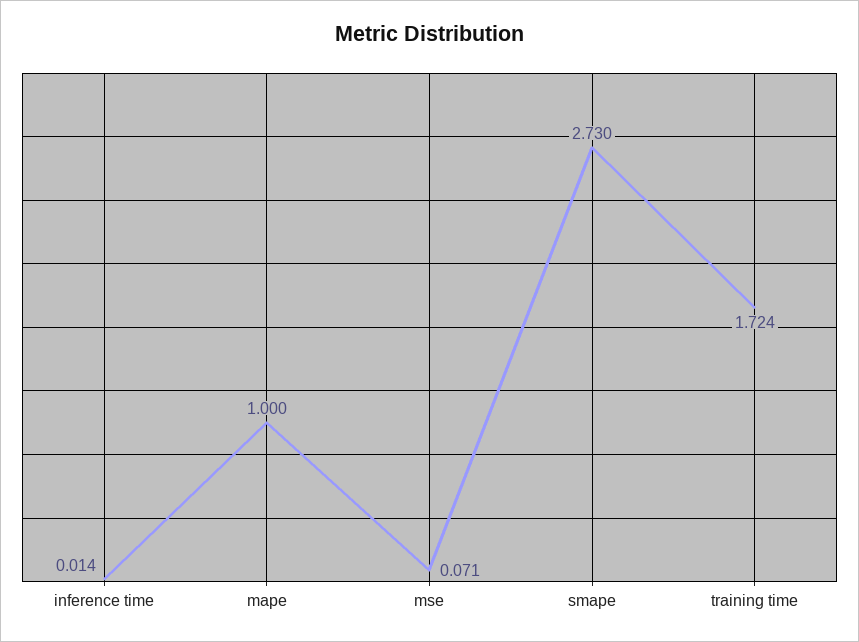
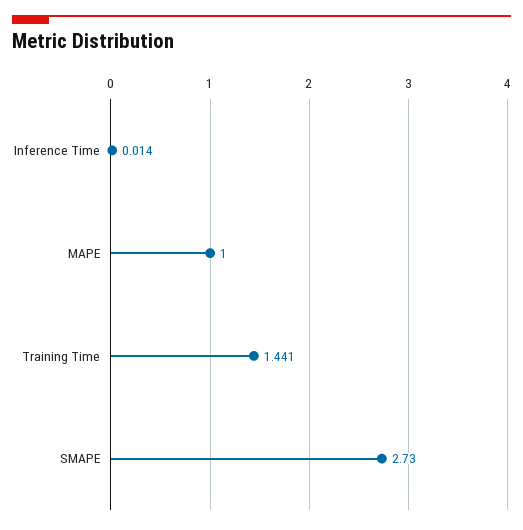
mse: 0.071 -> none
training time: 1.724 -> 1.441

